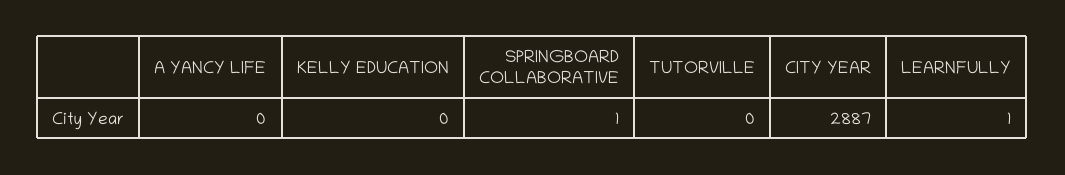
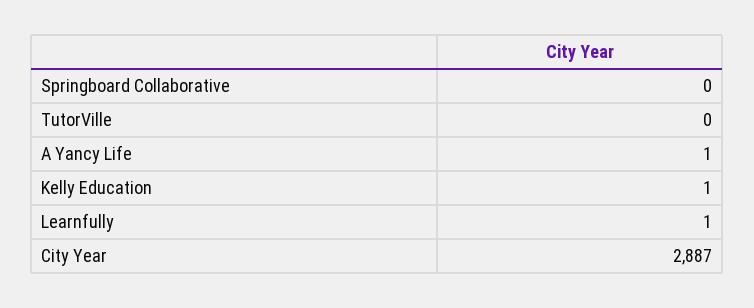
A YANCY LIFE: 0 -> 1
KELLY EDUCATION: 0 -> 1
SPRINGBOARD COLLABORATIVE: 1 -> 0

